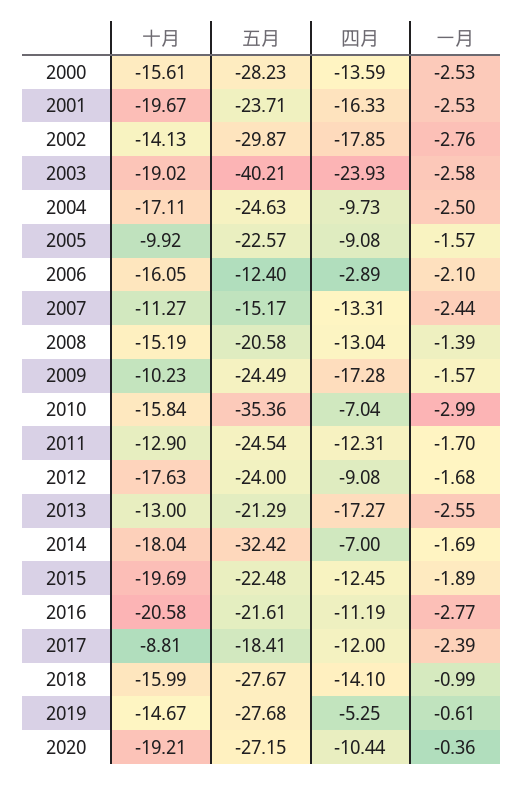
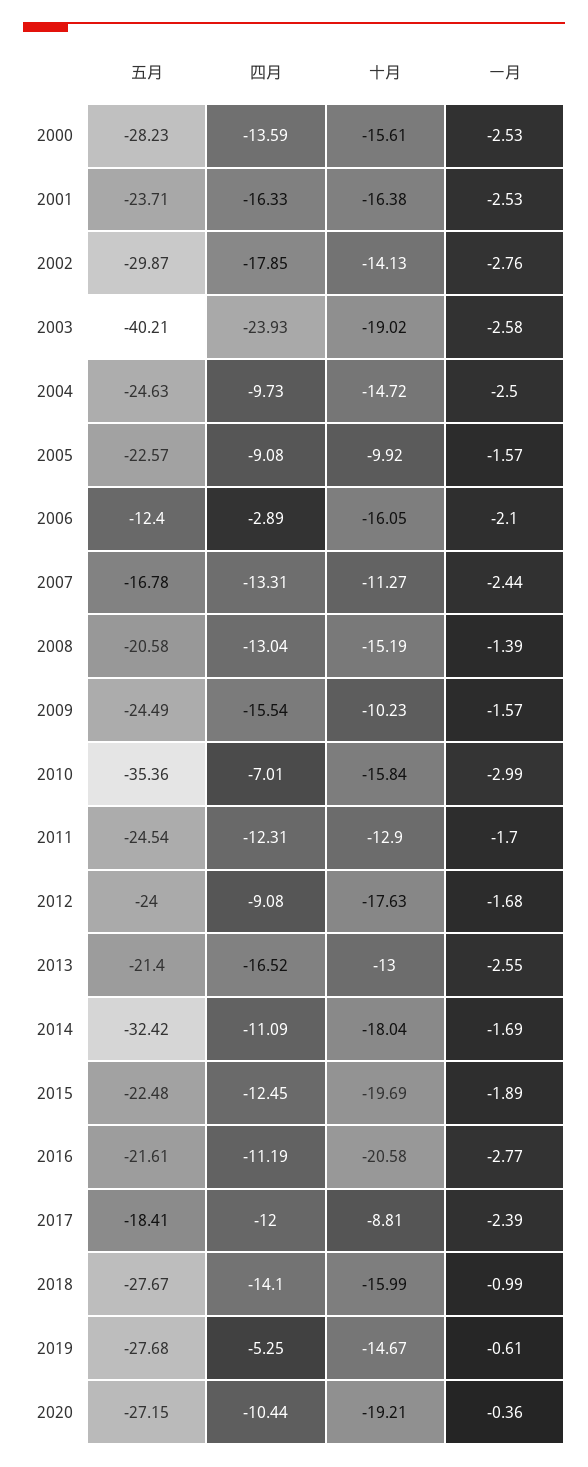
十月, 2001: -19.67 -> -16.38
十月, 2004: -17.11 -> -14.72
五月, 2007: -15.17 -> -16.78
四月, 2009: -17.28 -> -15.54
四月, 2010: -7.04 -> -7.01
五月, 2013: -21.29 -> -21.4
四月, 2013: -17.27 -> -16.52
四月, 2014: -7 -> -11.09

